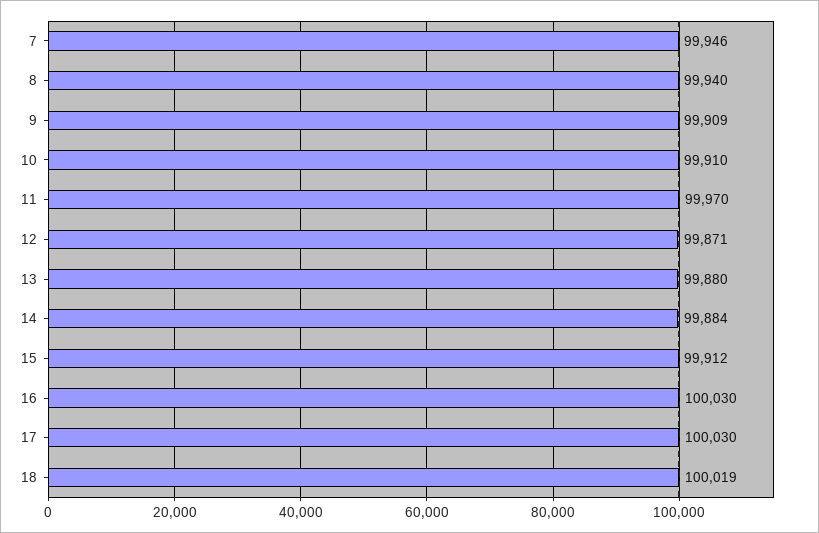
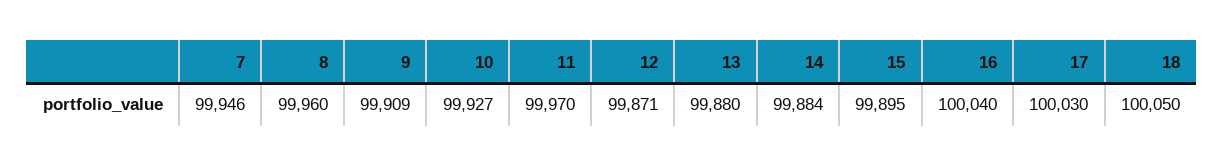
8: 99940 -> 99960
10: 99910 -> 99927
15: 99912 -> 99895
16: 100030 -> 100040
18: 100019 -> 100050

